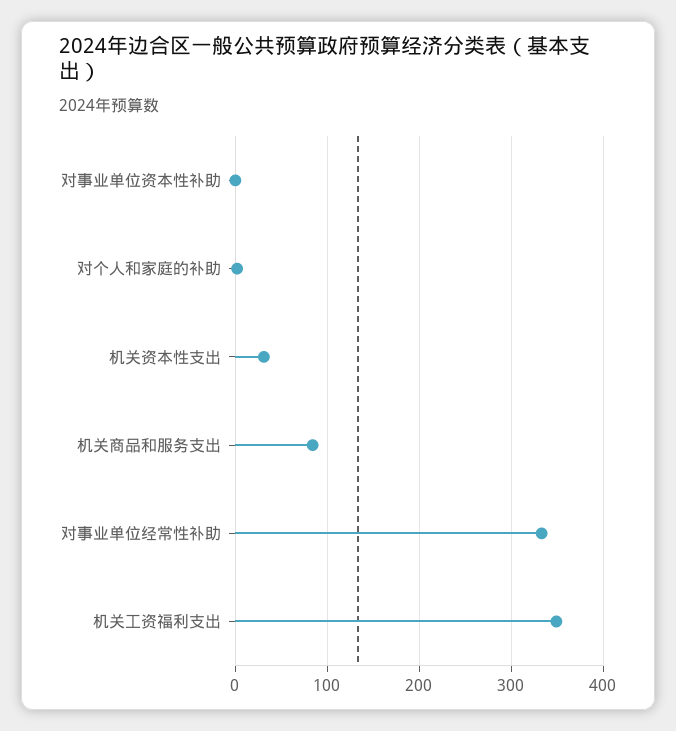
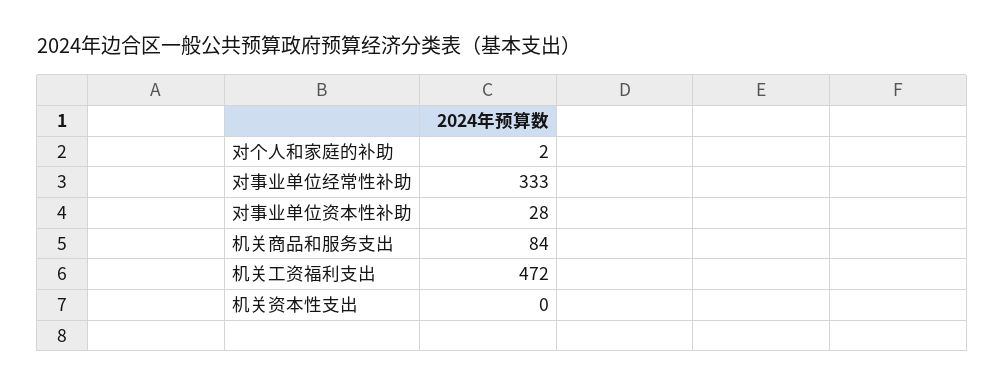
对事业单位资本性补助: 0 -> 28
机关资本性支出: 30 -> 0
机关工资福利支出: 350 -> 472

